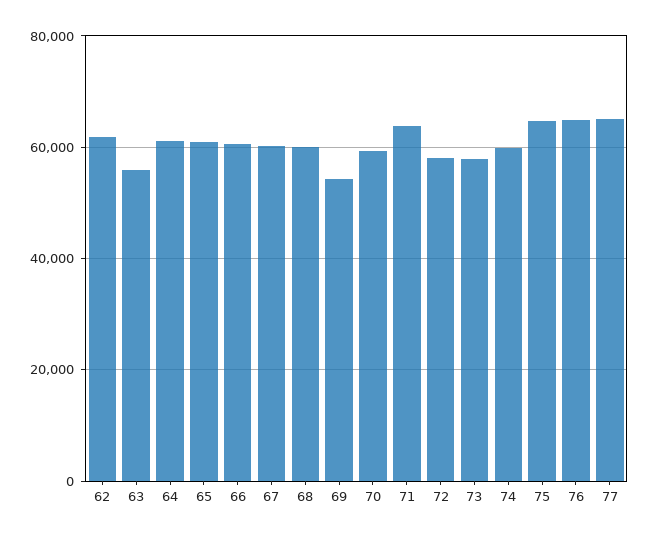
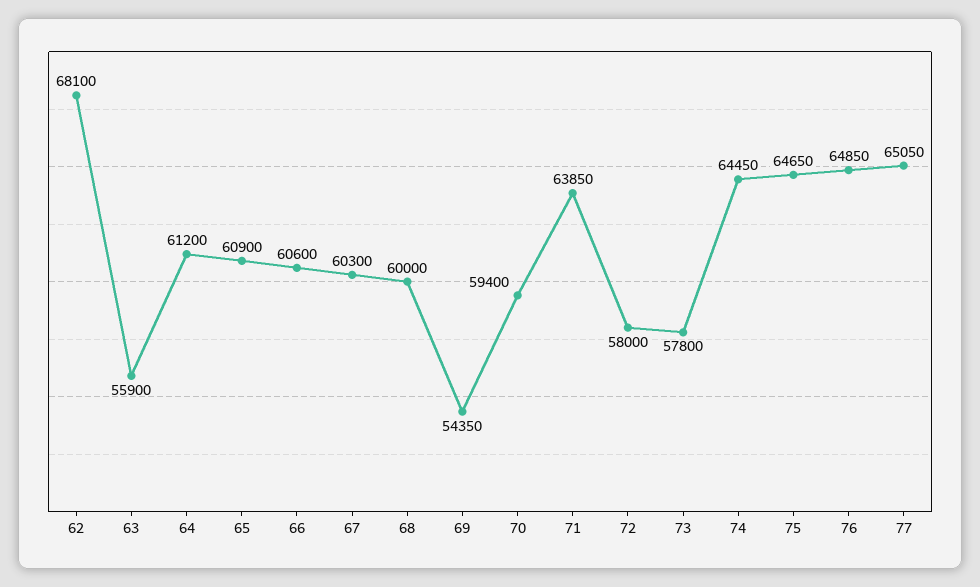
62: 62000 -> 68100
74: 60000 -> 64450

